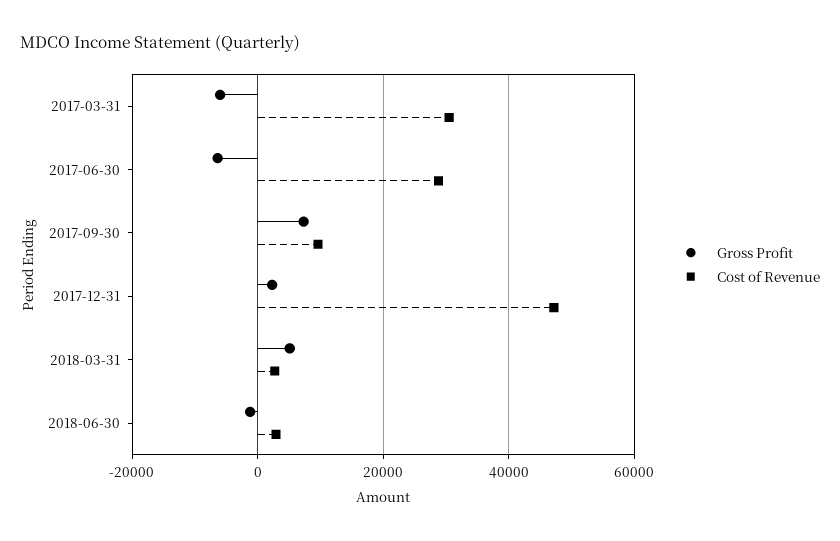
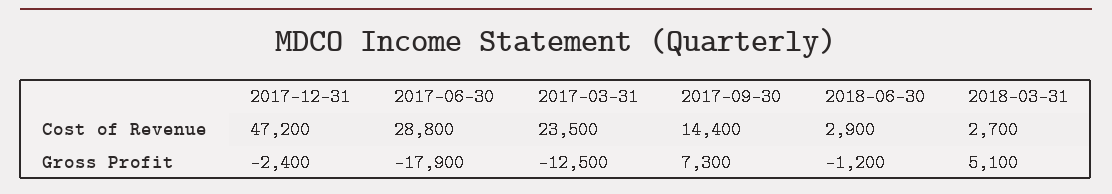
Gross Profit, 2017-03-31: -6000 -> -12500
Cost of Revenue, 2017-03-31: 30000 -> 23500
Gross Profit, 2017-06-30: -6000 -> -17900
Cost of Revenue, 2017-09-30: 10000 -> 14400
Gross Profit, 2017-12-31: 2000 -> -2400

